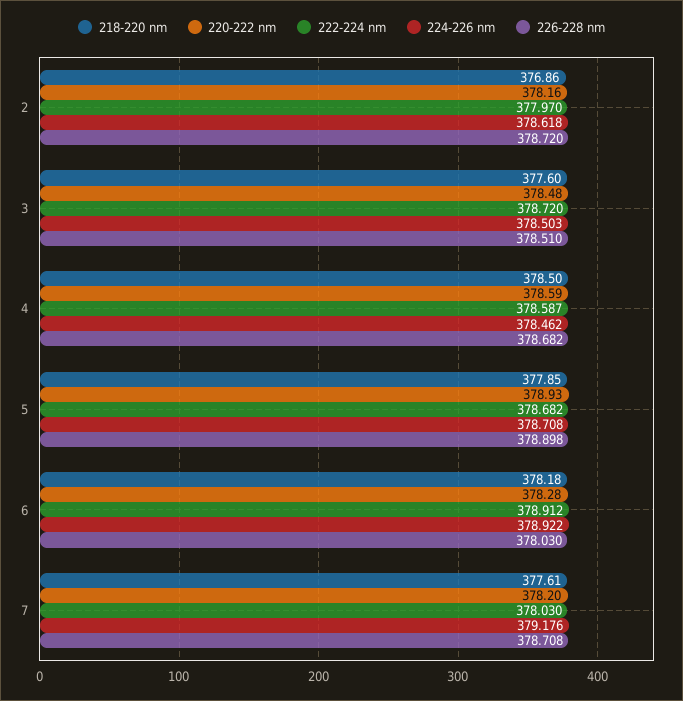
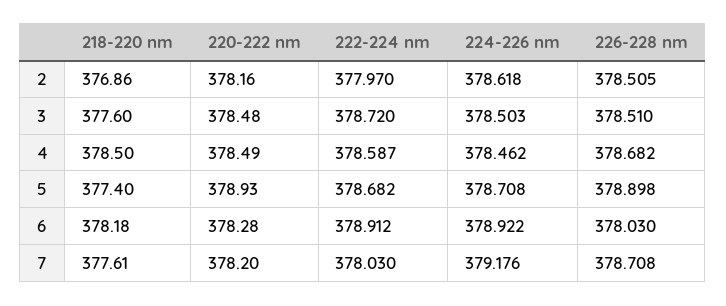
226-228 nm, 2: 378.72 -> 378.505
220-222 nm, 4: 378.59 -> 378.49
218-220 nm, 5: 377.85 -> 377.4

